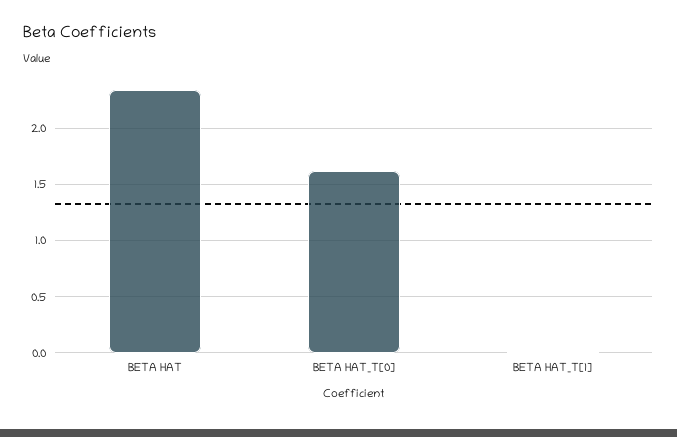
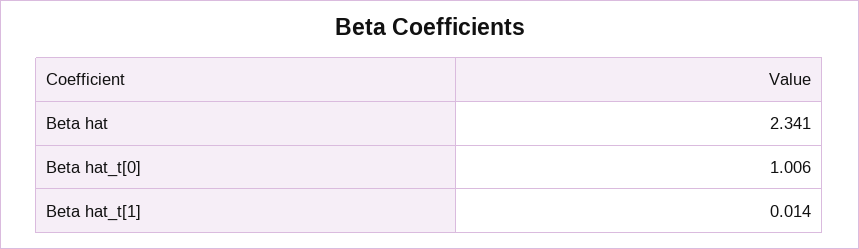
BETA HAT_T[0]: 1.6 -> 1.006

